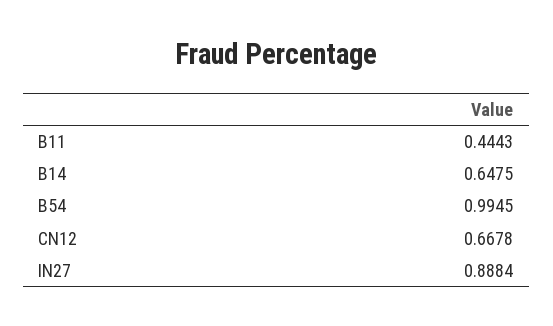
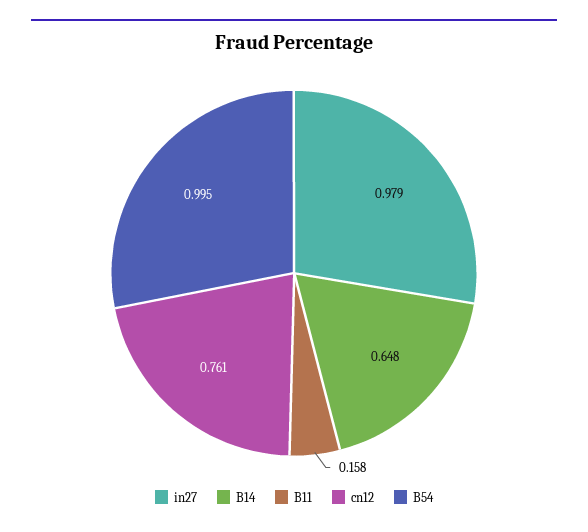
B11: 0.4443 -> 0.158
CN12: 0.6678 -> 0.761
IN27: 0.8884 -> 0.979

